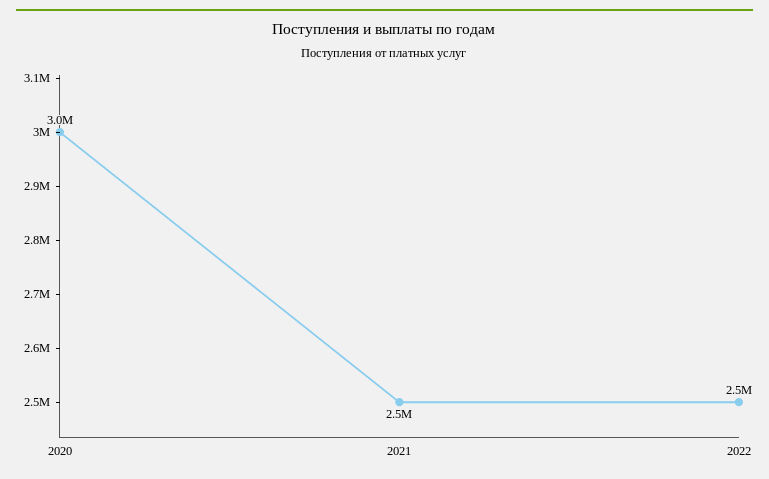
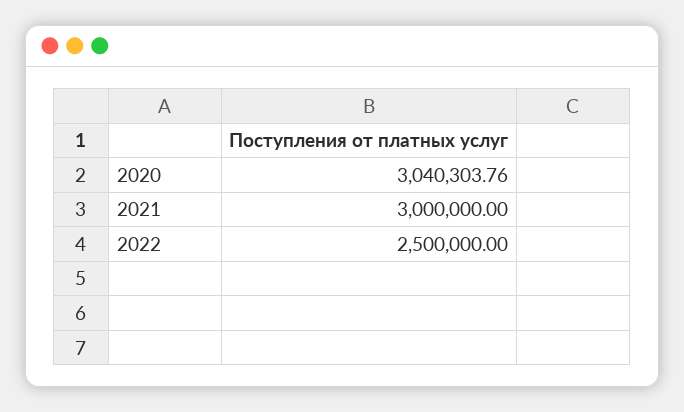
2021: 2500000 -> 3000000

